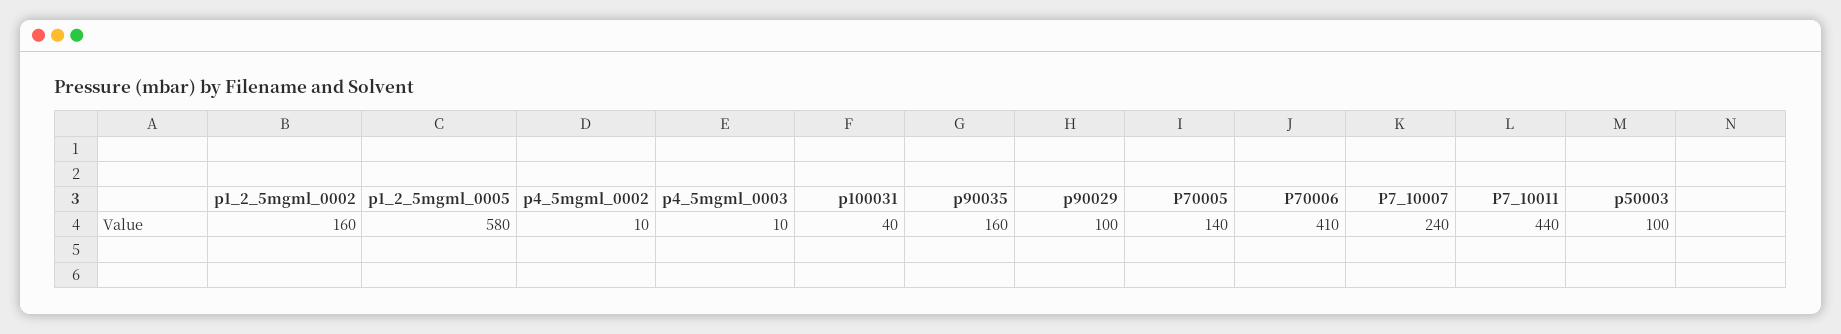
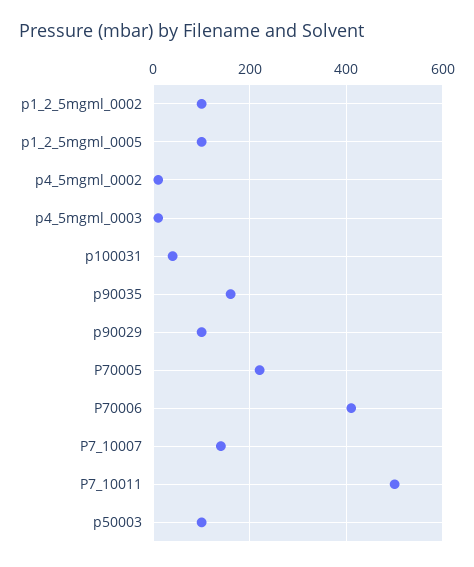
p1_2_5mgml_0002: 160 -> 100
p1_2_5mgml_0005: 580 -> 100
P70005: 140 -> 220
P7_10007: 240 -> 140
P7_10011: 440 -> 500

